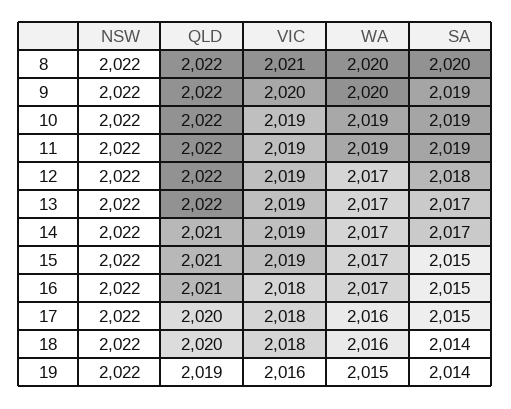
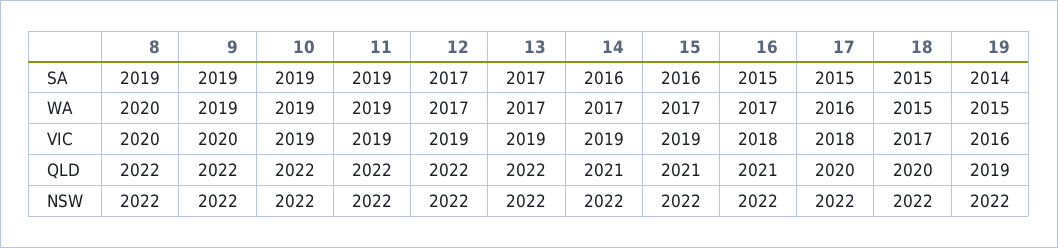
VIC, 8: 2021 -> 2020
SA, 8: 2020 -> 2019
WA, 9: 2020 -> 2019
SA, 12: 2018 -> 2017
SA, 14: 2017 -> 2016
SA, 15: 2015 -> 2016
VIC, 18: 2018 -> 2017
WA, 18: 2016 -> 2015
SA, 18: 2014 -> 2015

